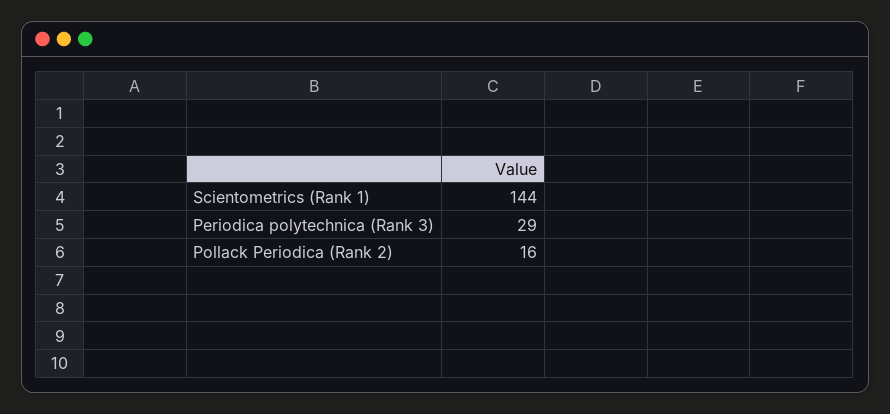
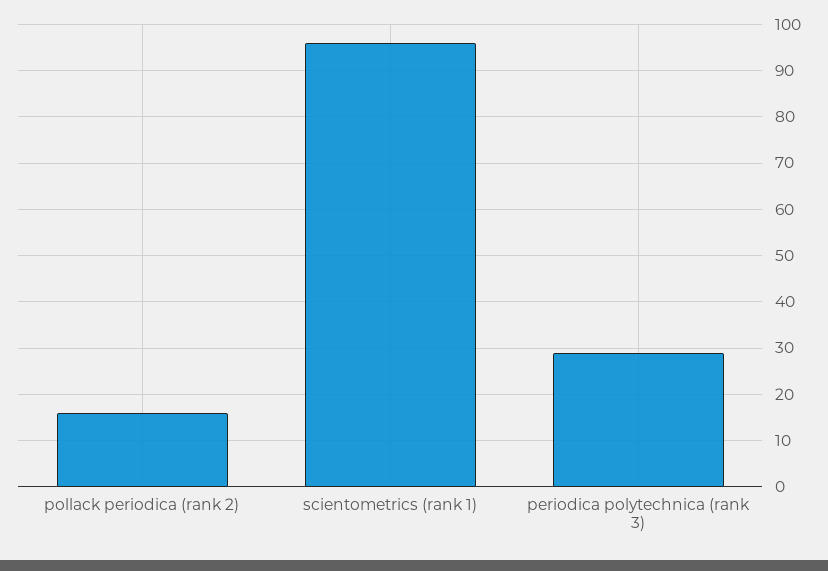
Scientometrics (Rank 1): 144 -> 95

